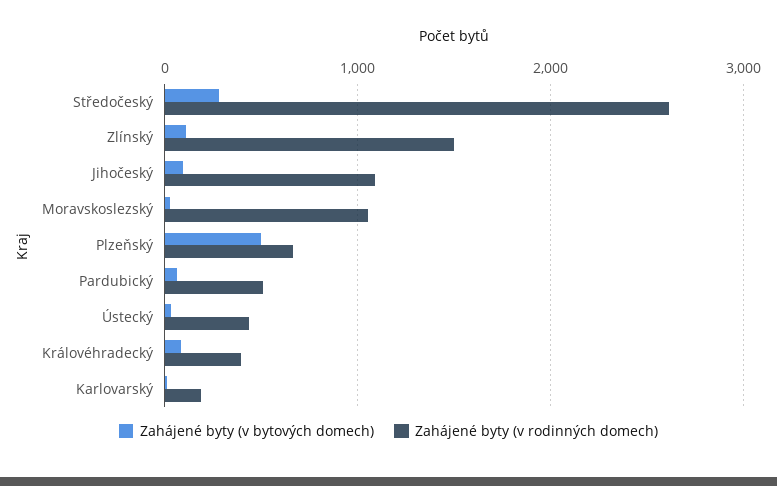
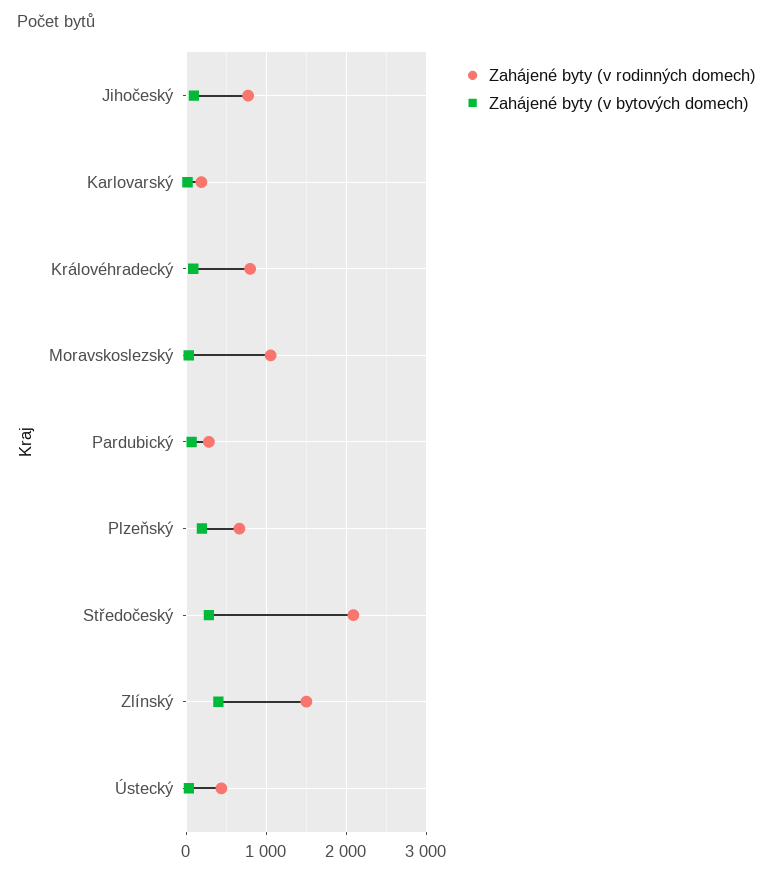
Zahájené byty (v rodinných domech), Středočeský: 2600 -> 2100
Zahájené byty (v bytových domech), Zlínský: 100 -> 400
Zahájené byty (v rodinných domech), Jihočeský: 1100 -> 800
Zahájené byty (v bytových domech), Plzeňský: 500 -> 200
Zahájené byty (v rodinných domech), Pardubický: 500 -> 300
Zahájené byty (v rodinných domech), Královéhradecký: 400 -> 800

